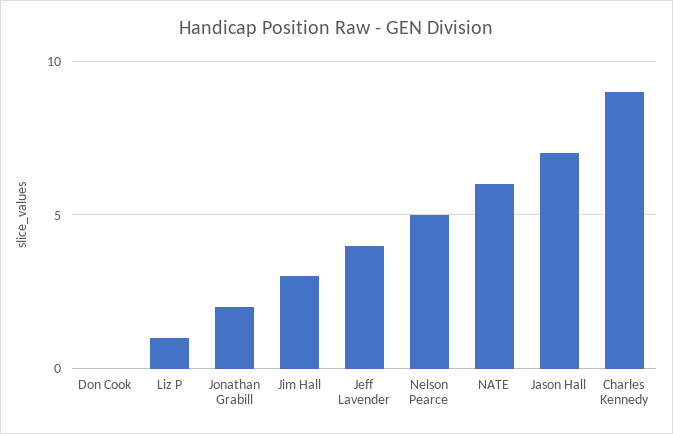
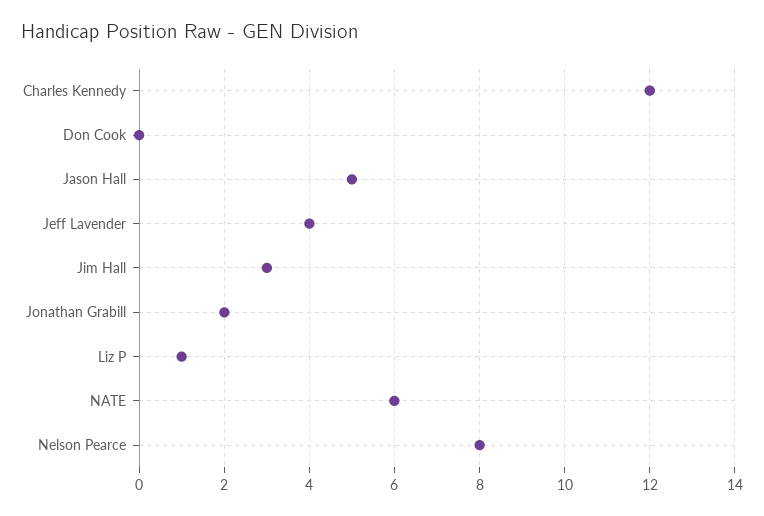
Nelson Pearce: 5 -> 8
Jason Hall: 7 -> 5
Charles Kennedy: 9 -> 12

